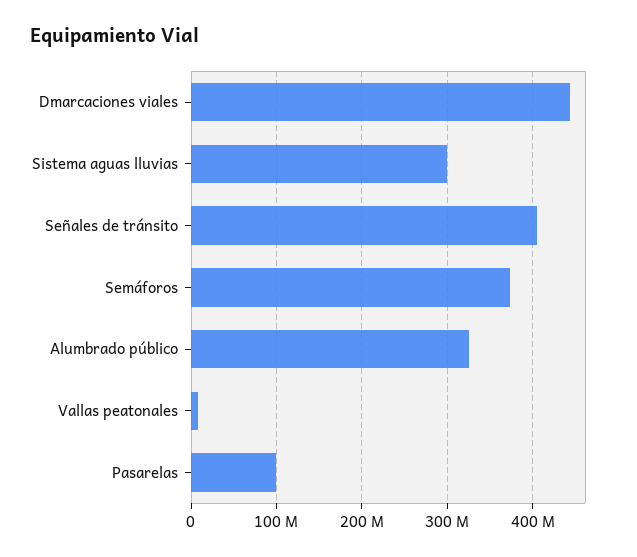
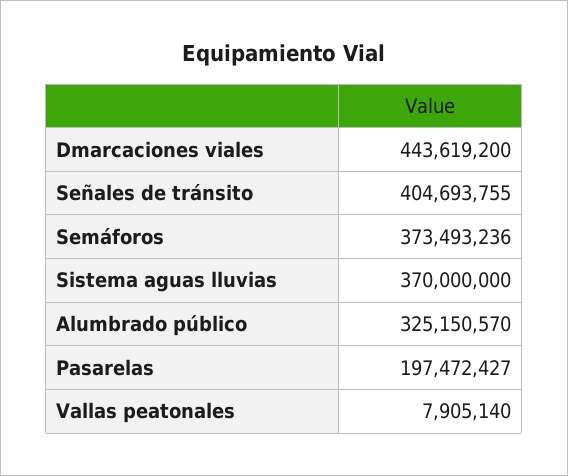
Sistema aguas lluvias: 300000000 -> 370000000
Pasarelas: 100000000 -> 197472427

